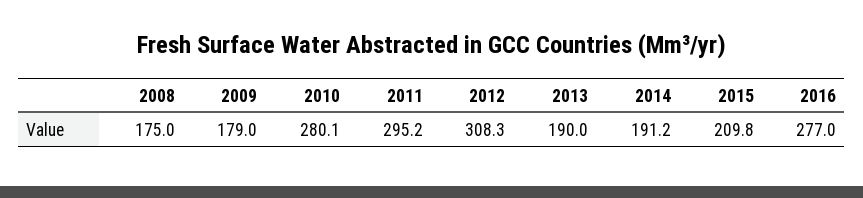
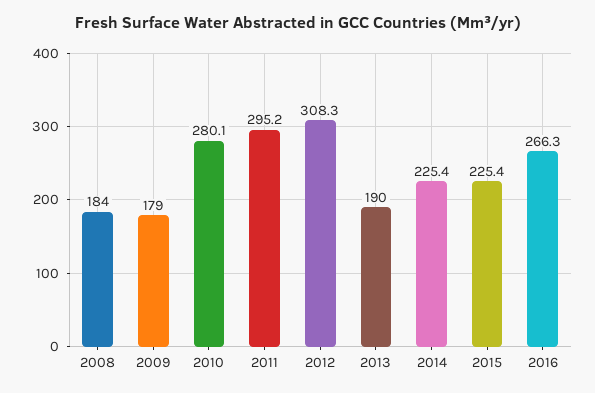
2008: 175 -> 184
2014: 191.2 -> 225.4
2015: 209.8 -> 225.4
2016: 277 -> 266.3

